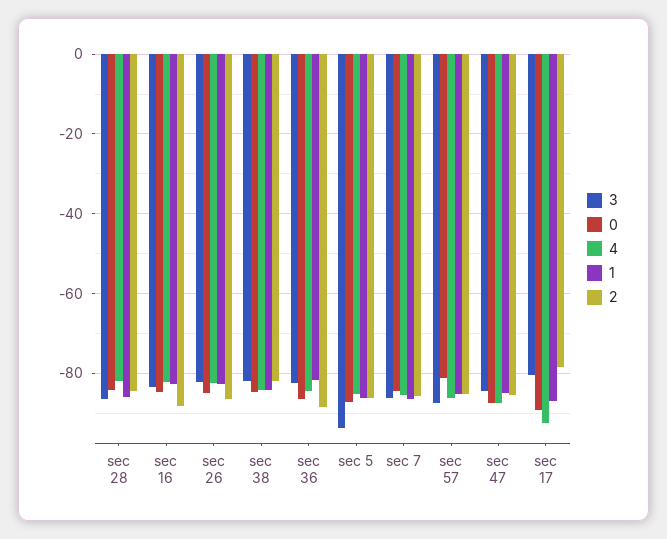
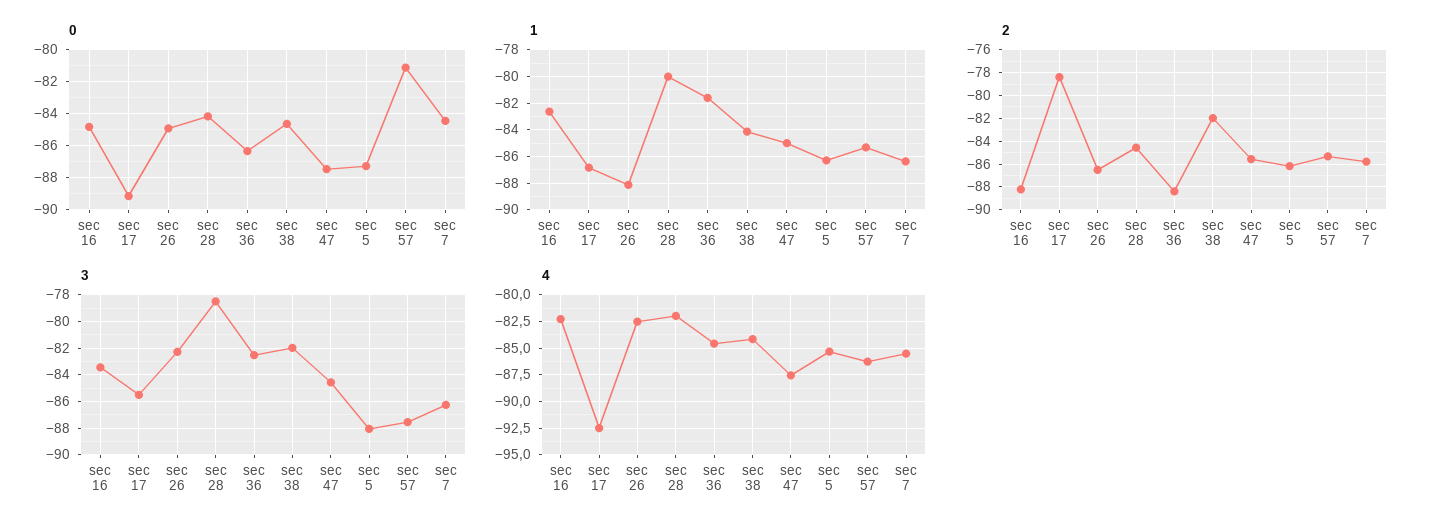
3, sec 28: -86 -> -78.5
1, sec 28: -86 -> -80
1, sec 26: -82 -> -88
3, sec 5: -94 -> -88
3, sec 17: -80 -> -85.5

